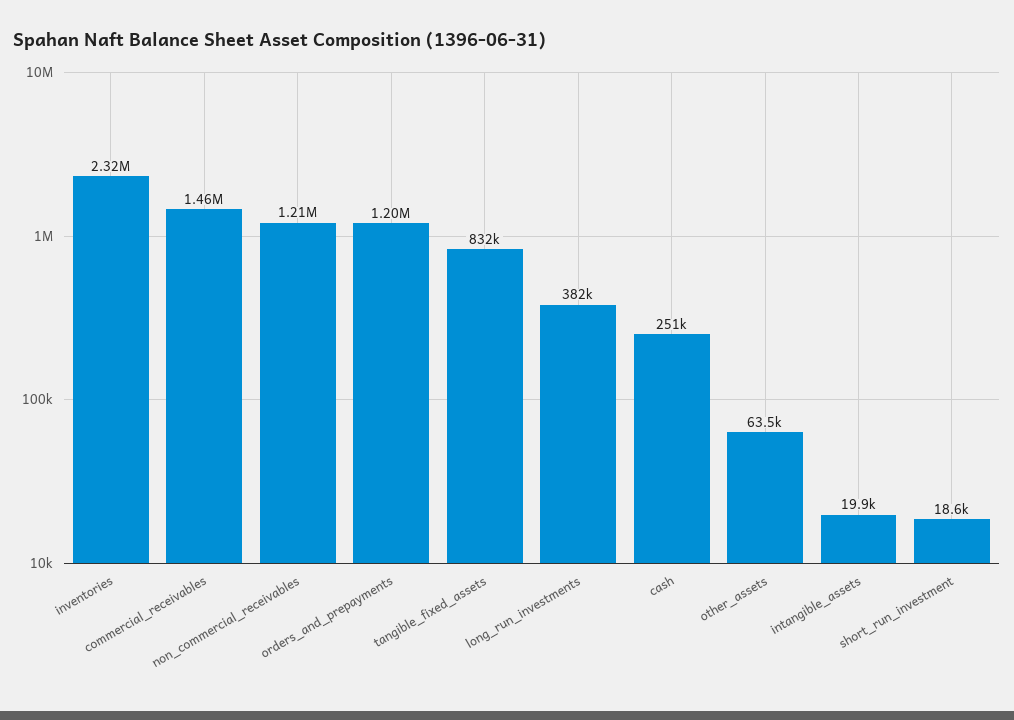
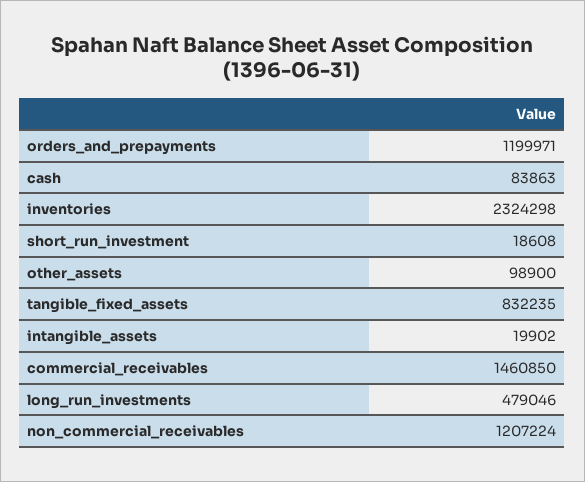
long_run_investments: 382000 -> 479046
cash: 251000 -> 83863
other_assets: 63500 -> 98900

